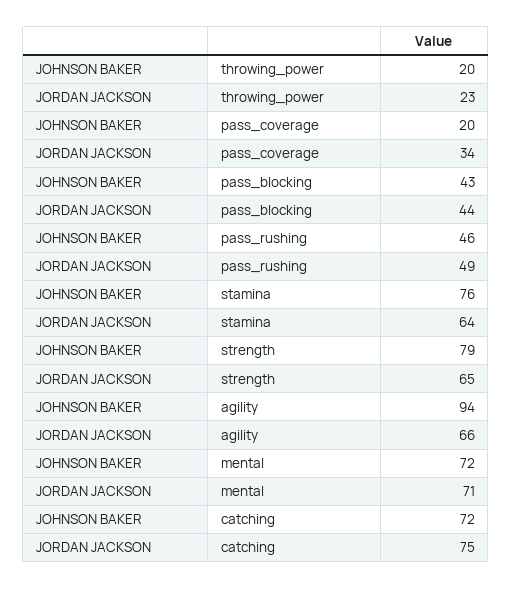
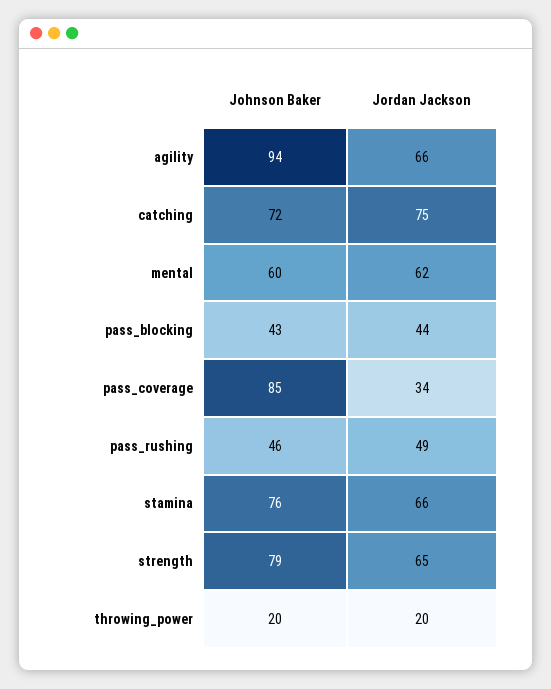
JORDAN JACKSON, throwing_power: 23 -> 20
JOHNSON BAKER, pass_coverage: 20 -> 85
JORDAN JACKSON, stamina: 64 -> 66
JOHNSON BAKER, mental: 72 -> 60
JORDAN JACKSON, mental: 71 -> 62

